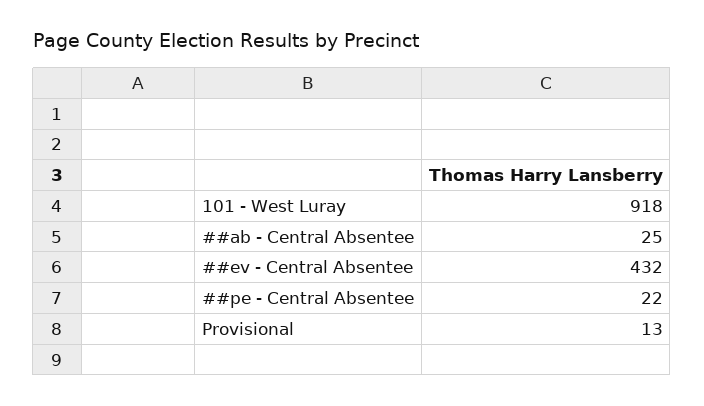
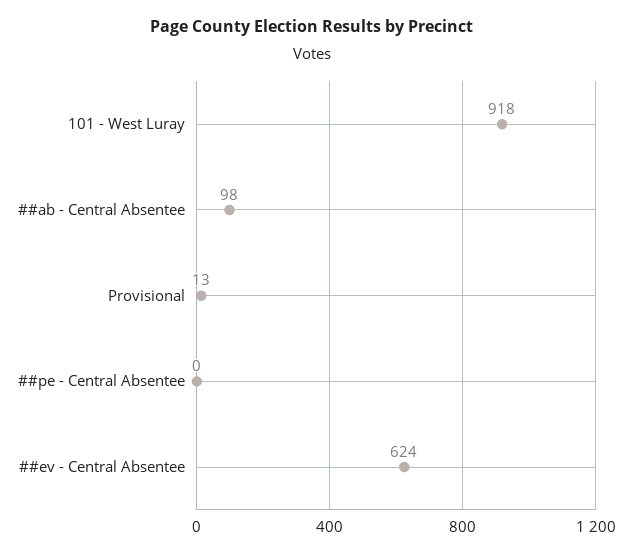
##ab - Central Absentee: 25 -> 98
##ev - Central Absentee: 432 -> 624
##pe - Central Absentee: 22 -> 0

